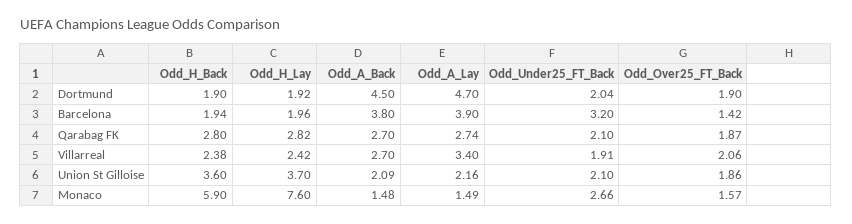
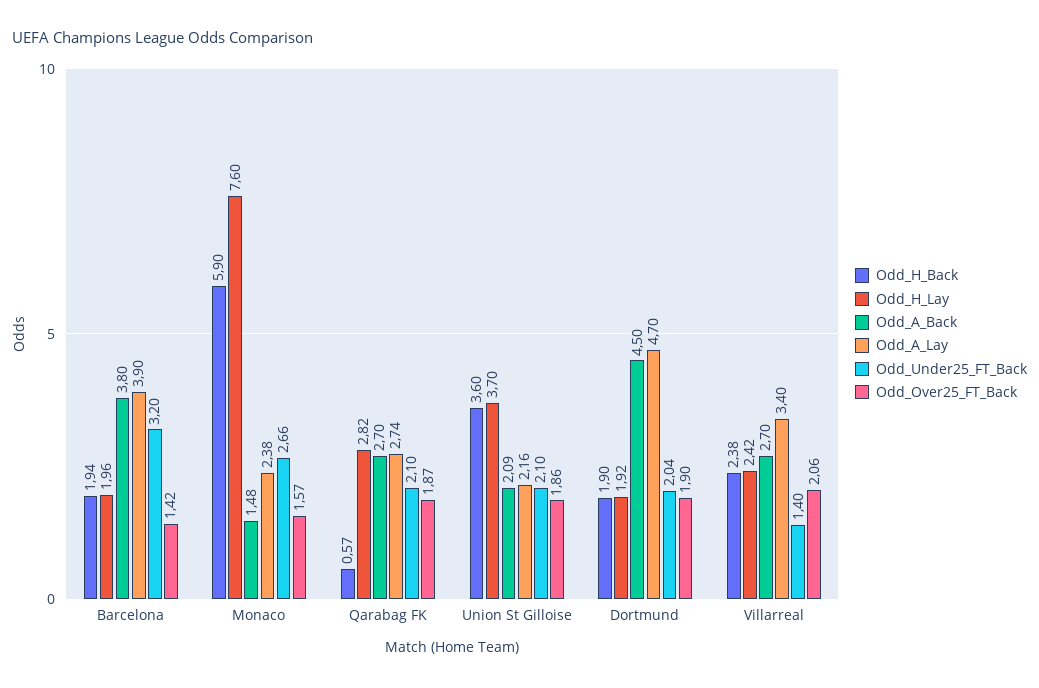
Odd_H_Back, Qarabag FK: 2.8 -> 0.57
Odd_Under25_FT_Back, Villarreal: 1.91 -> 1.4
Odd_A_Lay, Monaco: 1.49 -> 2.38

